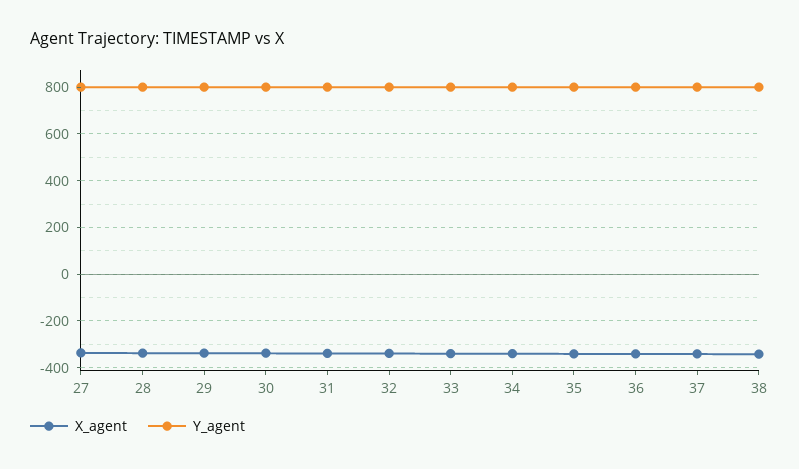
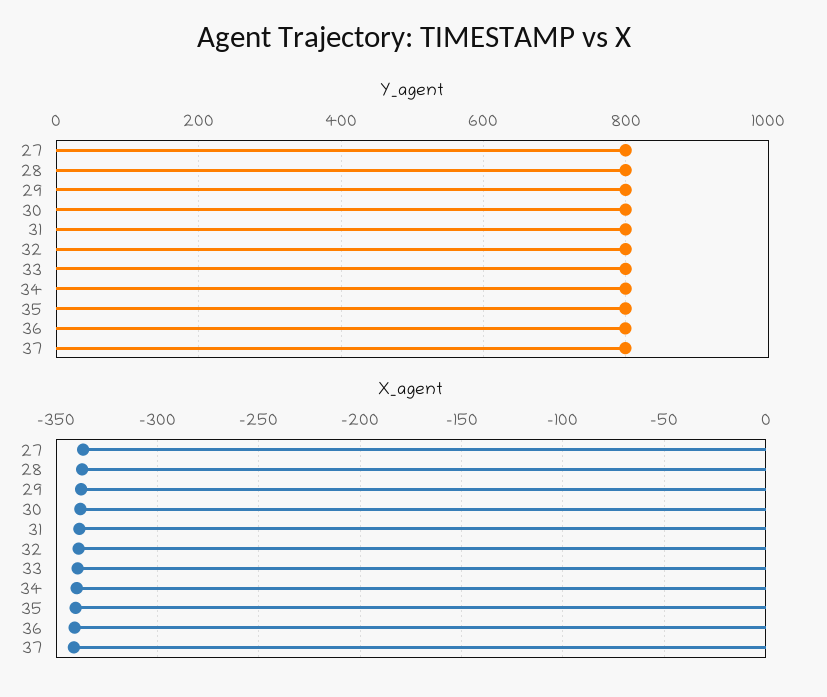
X_agent, 38: -350 -> none
Y_agent, 38: 800 -> none

